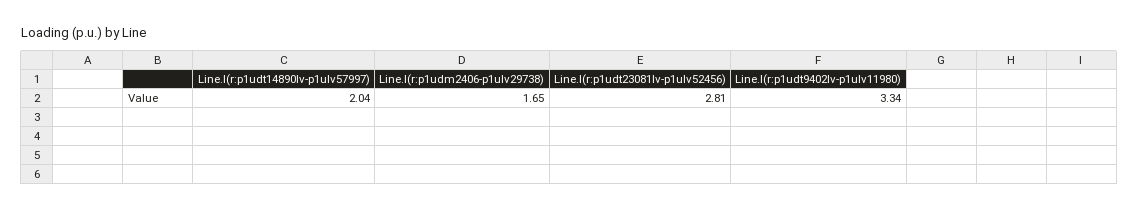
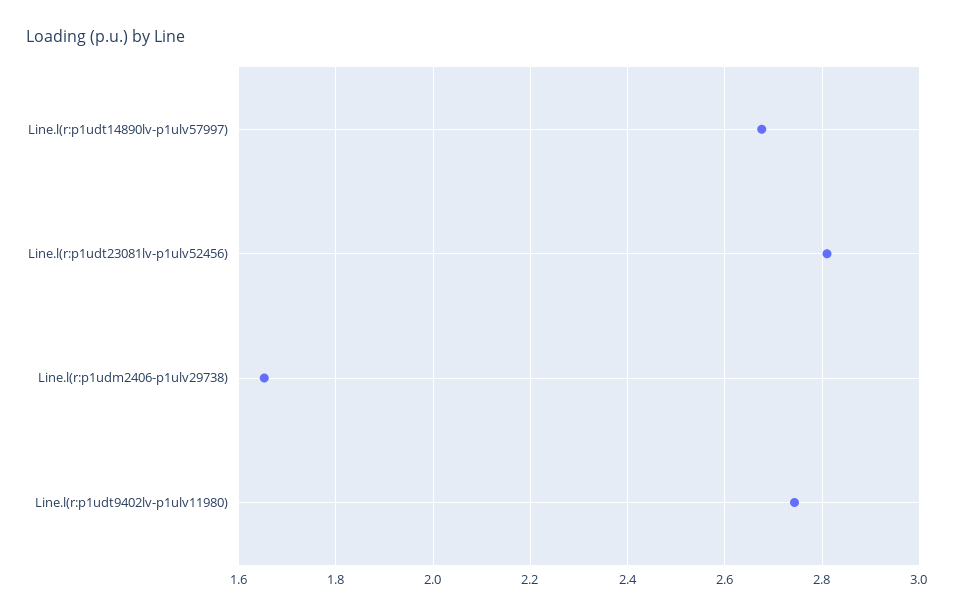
Line.l(r:p1udt14890lv-p1ulv57997): 2.04 -> 2.68
Line.l(r:p1udt9402lv-p1ulv11980): 3.34 -> 2.74

